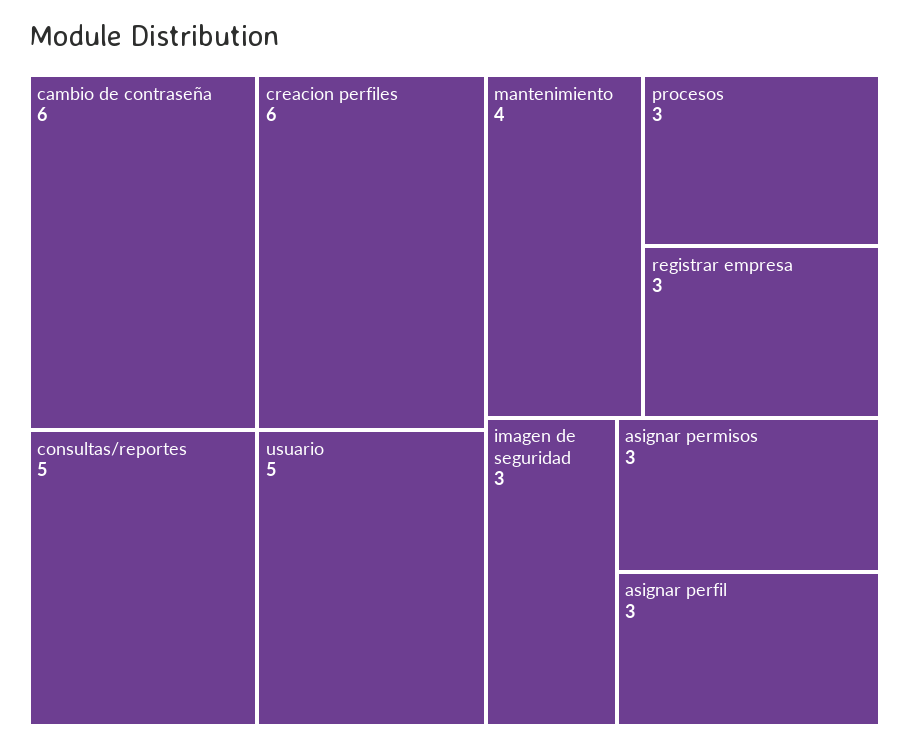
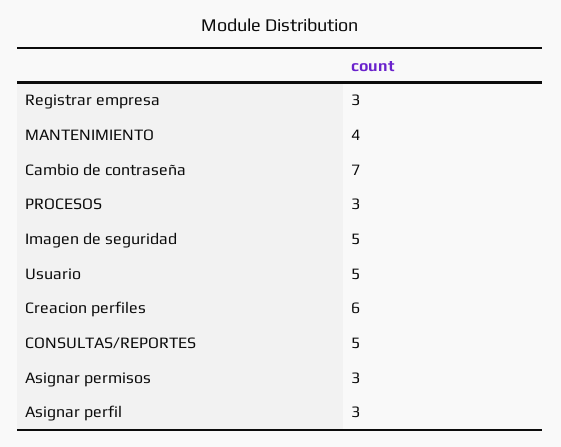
cambio de contraseña: 6 -> 7
imagen de seguridad: 3 -> 5

